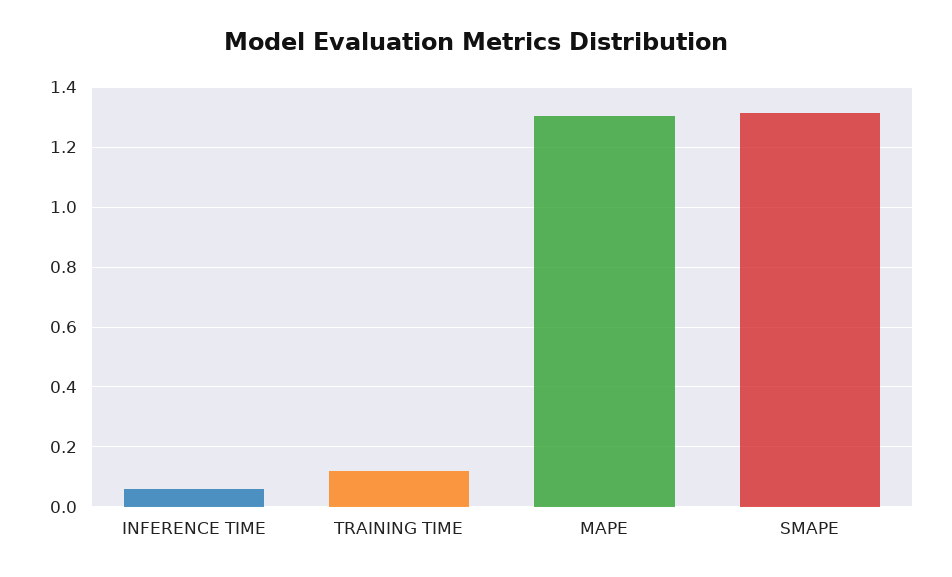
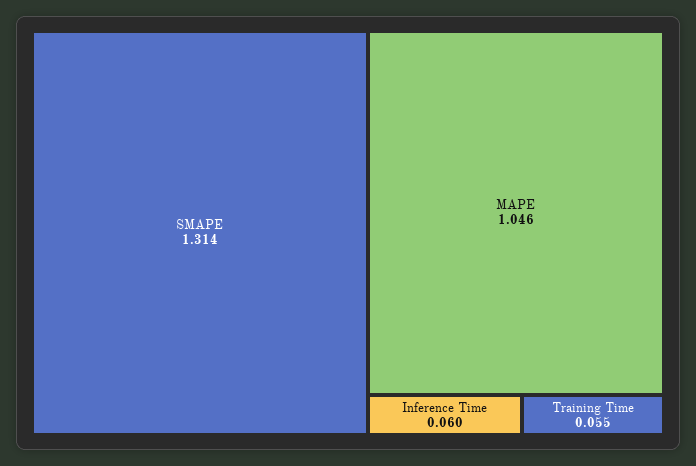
TRAINING TIME: 0.125 -> 0.055
MAPE: 1.3 -> 1.046

